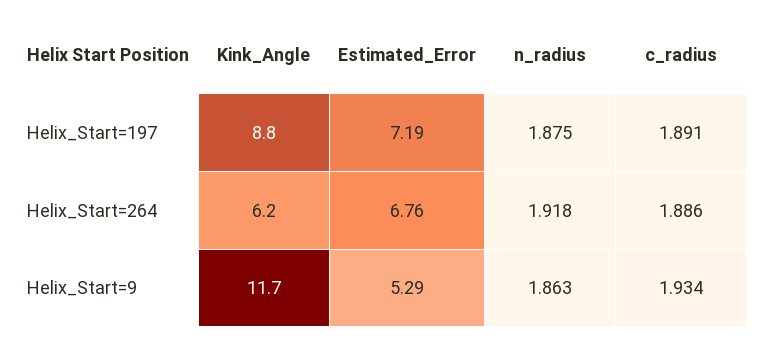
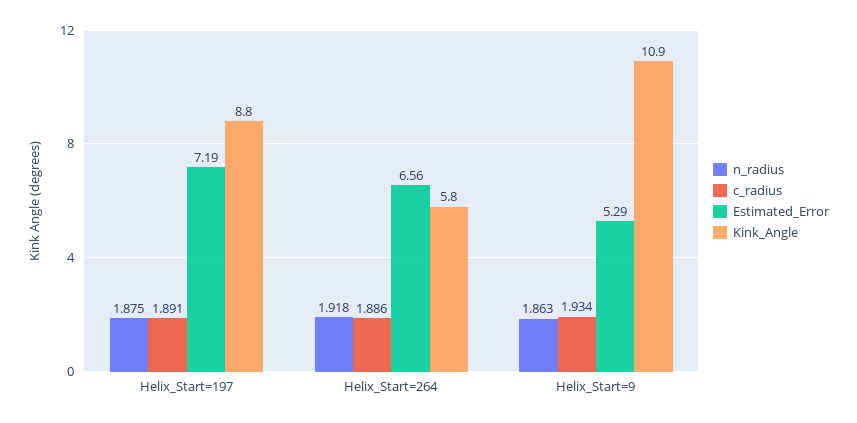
Kink_Angle, Helix_Start=264: 6.2 -> 5.8
Estimated_Error, Helix_Start=264: 6.76 -> 6.56
Kink_Angle, Helix_Start=9: 11.7 -> 10.9

